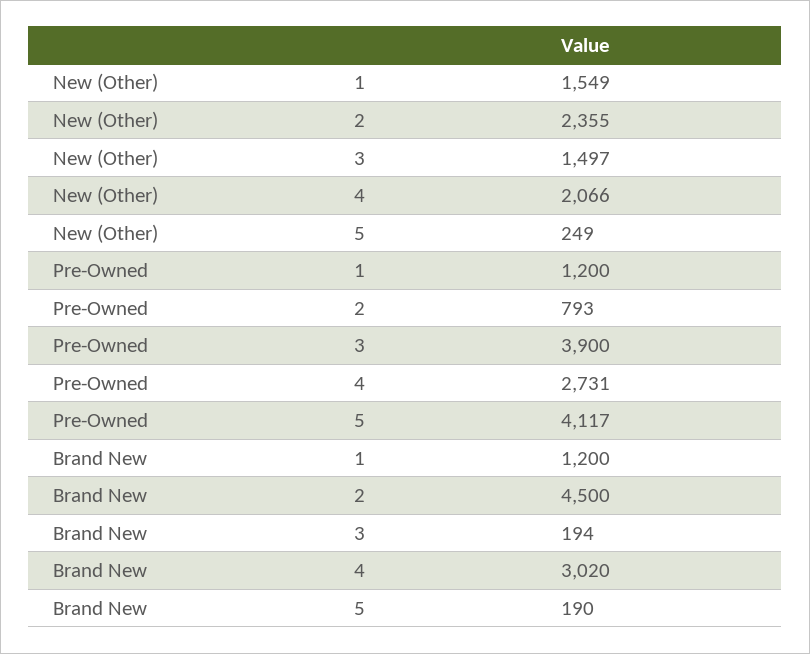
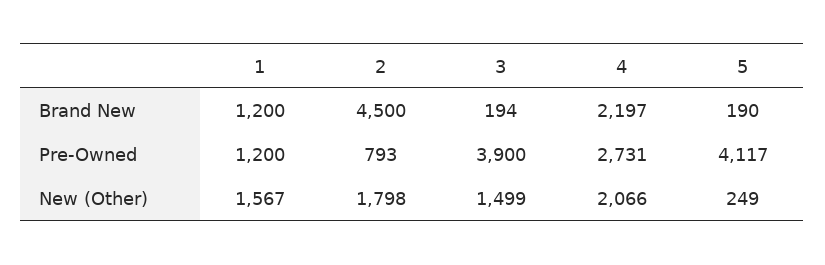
New (Other), 1: 1549 -> 1567
New (Other), 2: 2355 -> 1798
New (Other), 3: 1497 -> 1499
Brand New, 4: 3020 -> 2197

